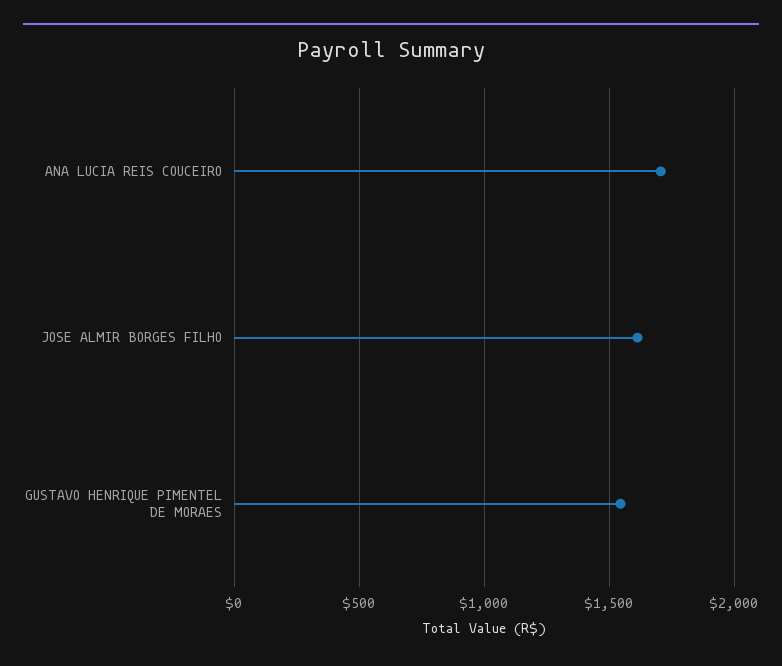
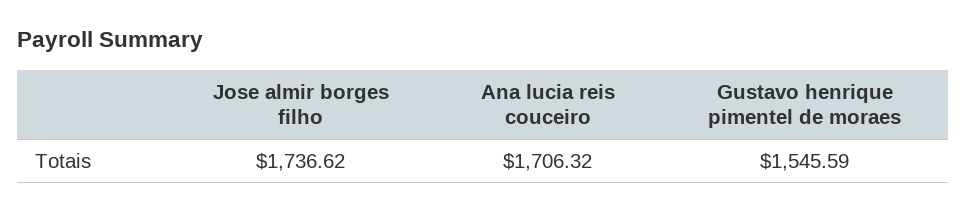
JOSE ALMIR BORGES FILHO: 1600 -> 1736.62

